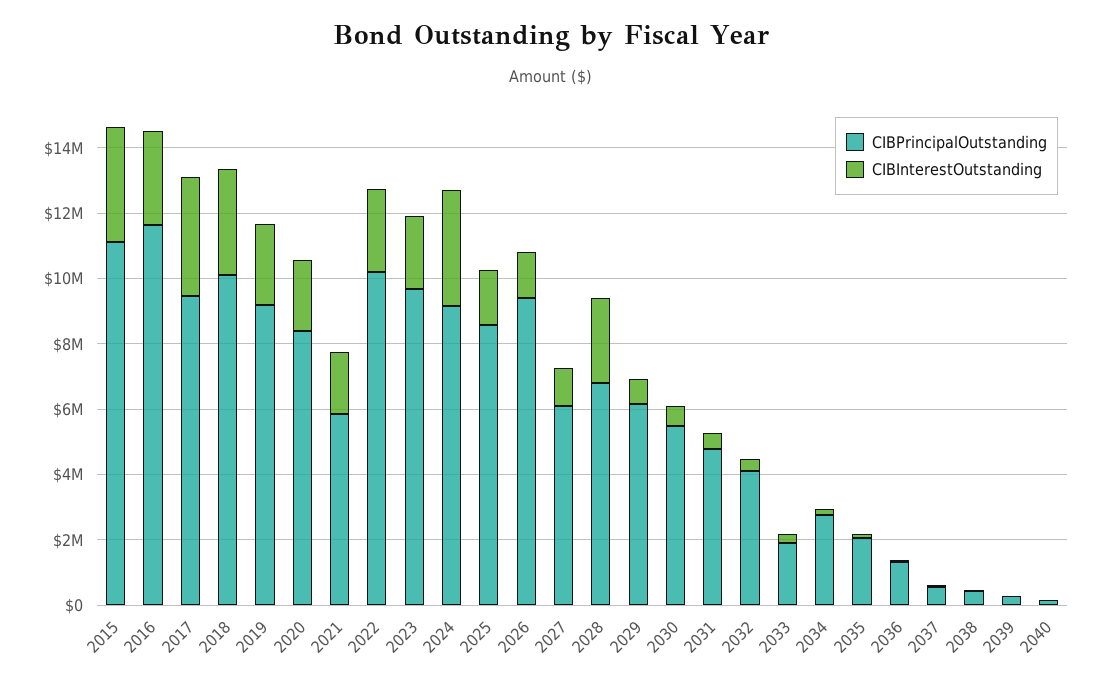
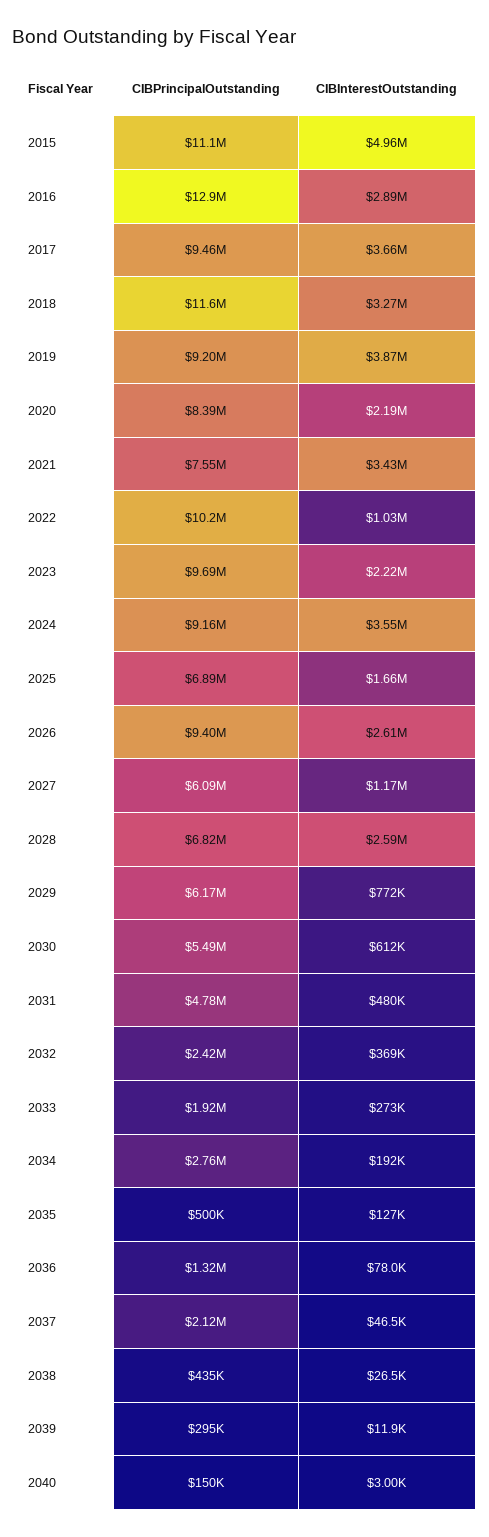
CIBInterestOutstanding, 2015: 3500000 -> 4960000
CIBPrincipalOutstanding, 2016: 11500000 -> 12900000
CIBPrincipalOutstanding, 2018: 10000000 -> 11600000
CIBInterestOutstanding, 2019: 2500000 -> 3870000
CIBPrincipalOutstanding, 2021: 6000000 -> 7550000
CIBInterestOutstanding, 2021: 2000000 -> 3430000
CIBInterestOutstanding, 2022: 2500000 -> 1030000
CIBPrincipalOutstanding, 2025: 8500000 -> 6890000
CIBInterestOutstanding, 2026: 1500000 -> 2610000
CIBPrincipalOutstanding, 2032: 4000000 -> 2420000
CIBPrincipalOutstanding, 2035: 2000000 -> 500000
CIBPrincipalOutstanding, 2037: 500000 -> 2120000

